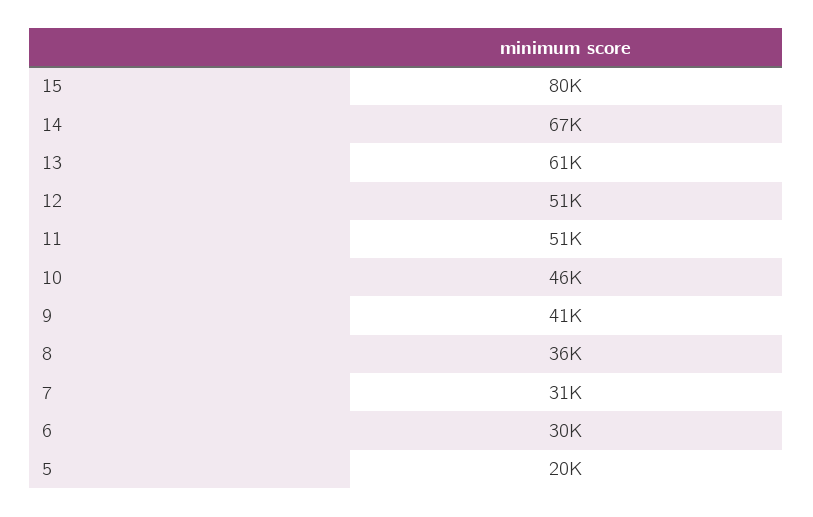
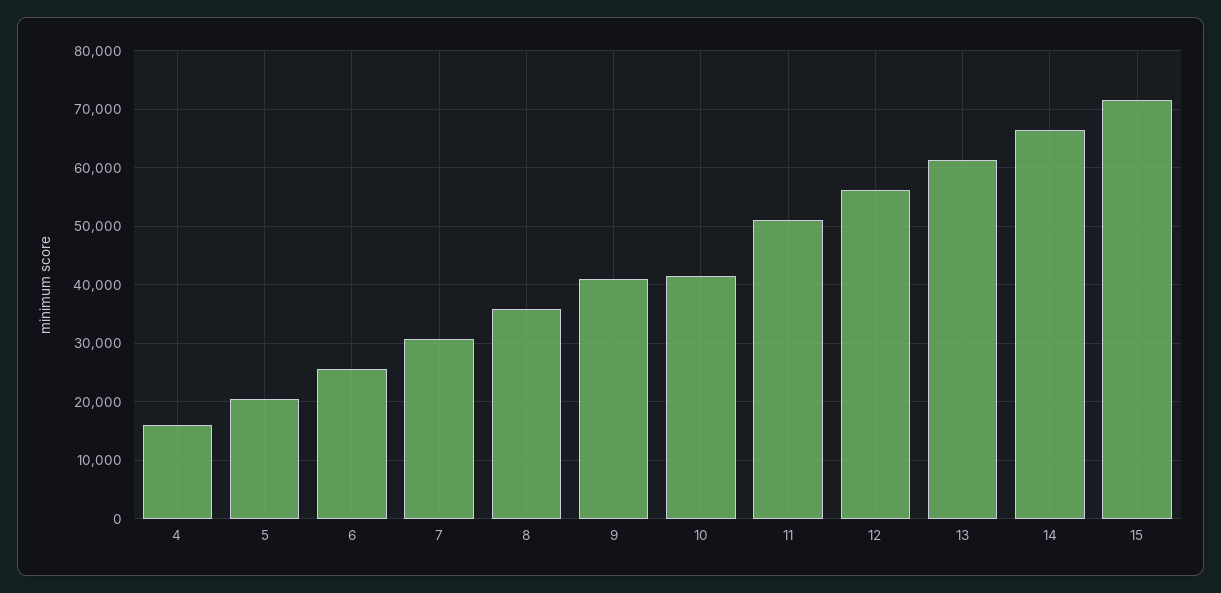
15: 80000 -> 72000
12: 51000 -> 56000
10: 46000 -> 42000
6: 30000 -> 26000
4: none -> 16000

